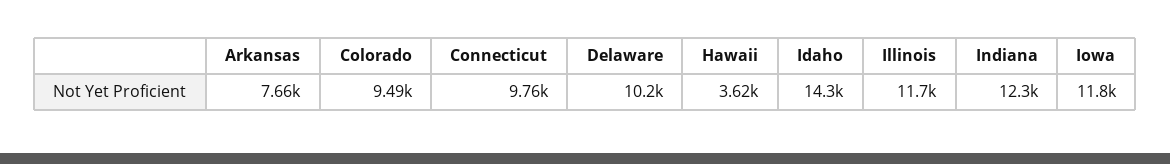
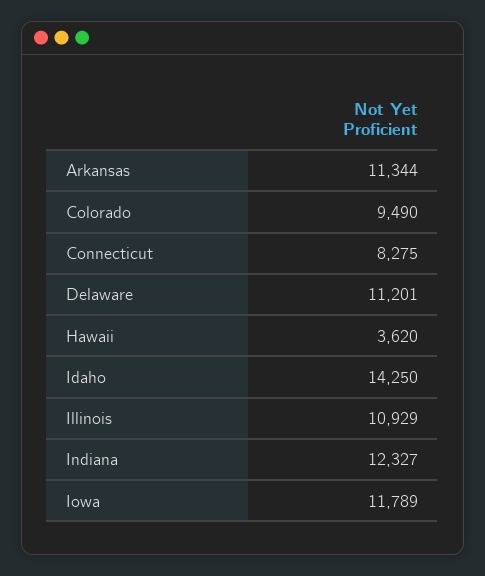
Arkansas: 7660 -> 11344
Connecticut: 9760 -> 8275
Delaware: 10200 -> 11201
Illinois: 11700 -> 10929

